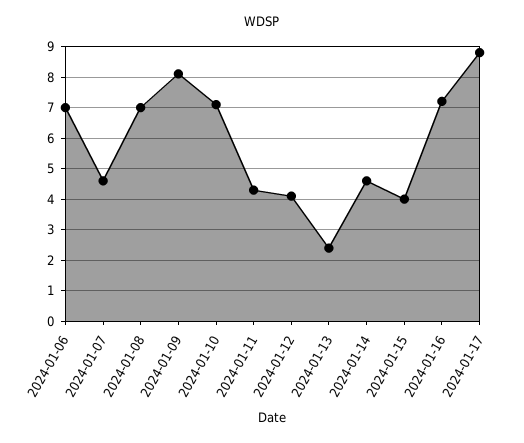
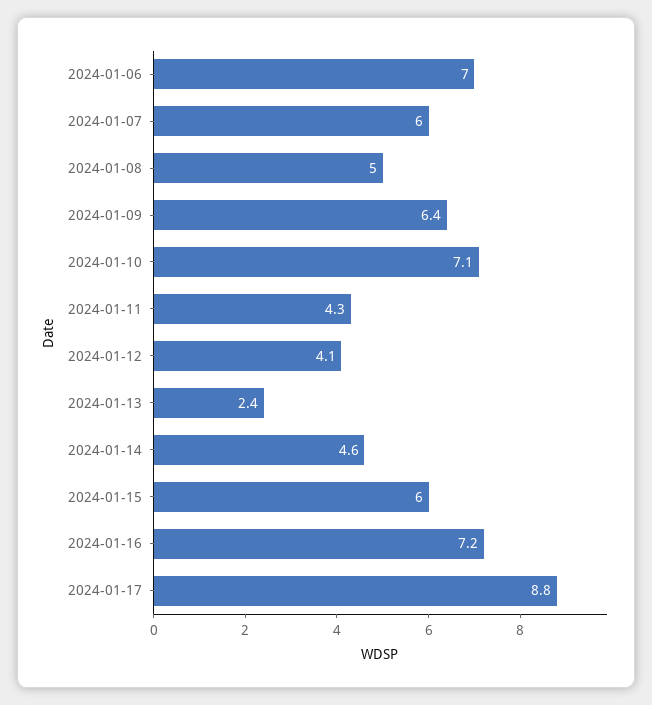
2024-01-07: 4.5 -> 6
2024-01-08: 7 -> 5
2024-01-09: 8 -> 6.4
2024-01-15: 4 -> 6

